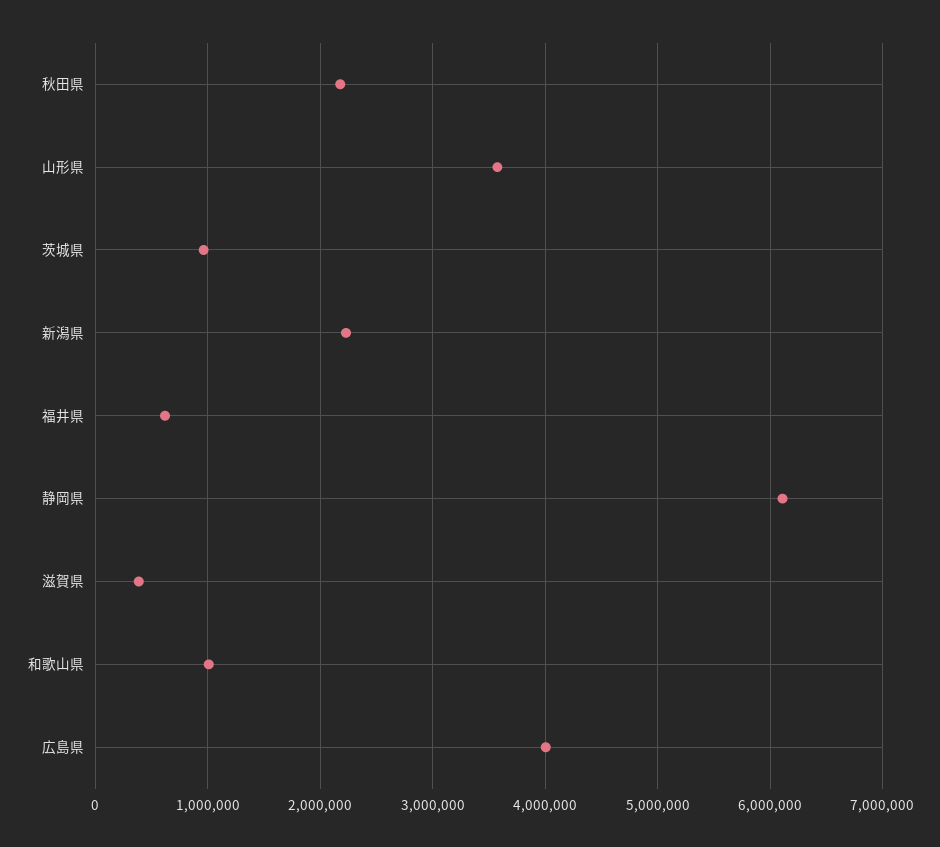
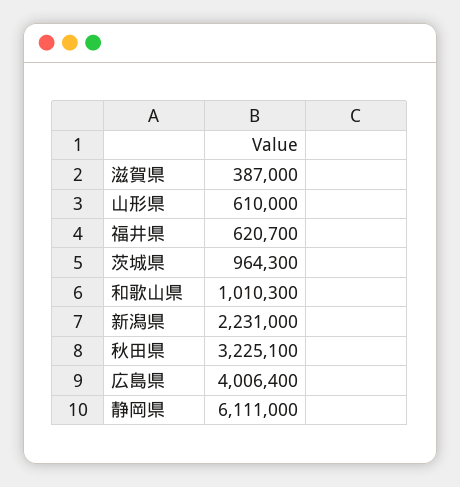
秋田県: 2200000 -> 3225100
山形県: 3600000 -> 610000

